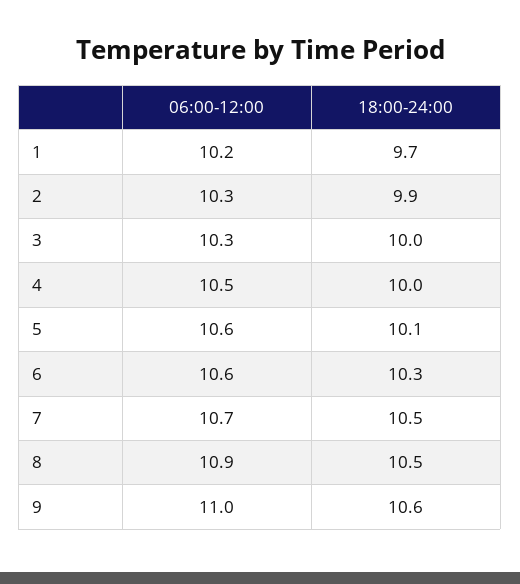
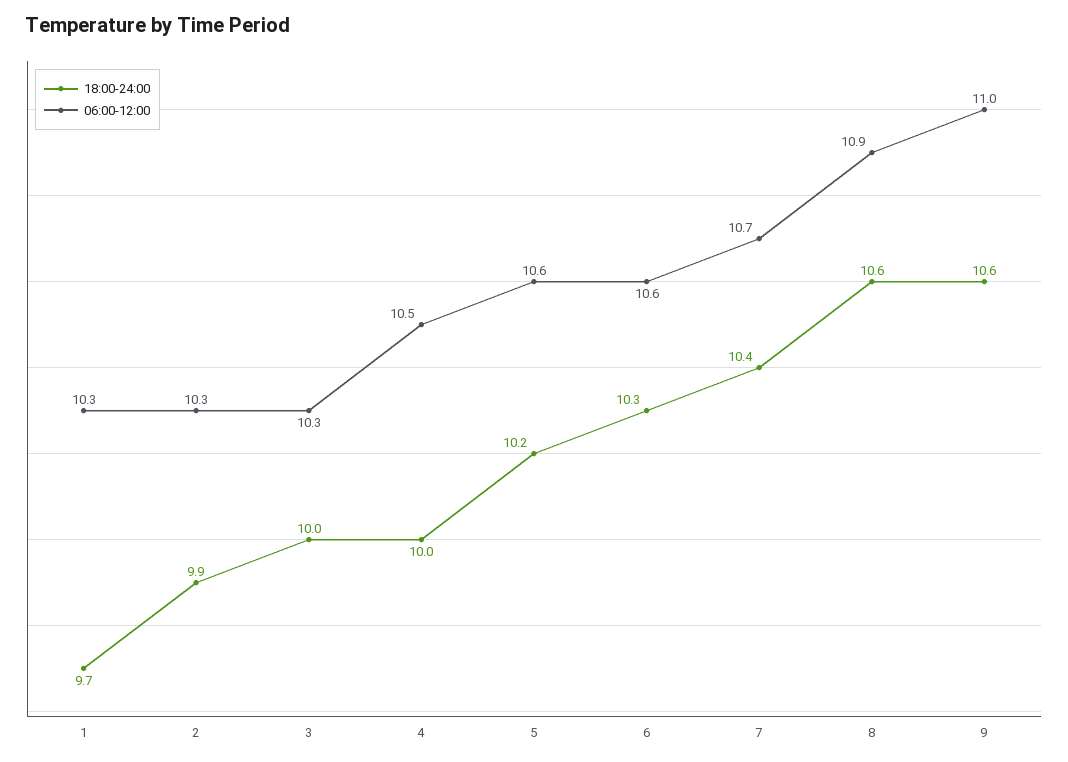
06:00-12:00, 1: 10.2 -> 10.3
18:00-24:00, 5: 10.1 -> 10.2
18:00-24:00, 7: 10.5 -> 10.4
18:00-24:00, 8: 10.5 -> 10.6

